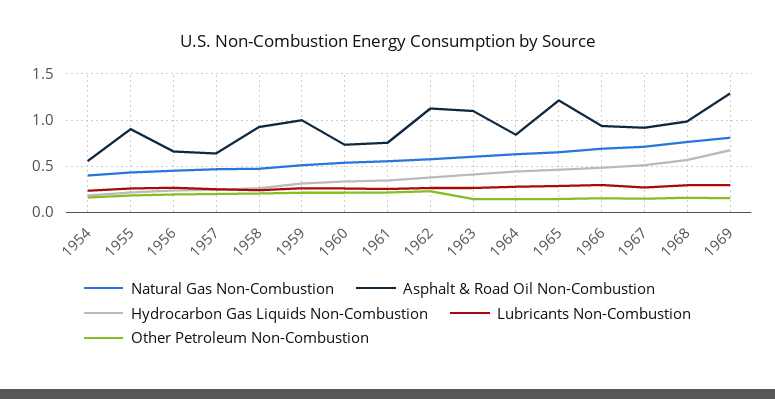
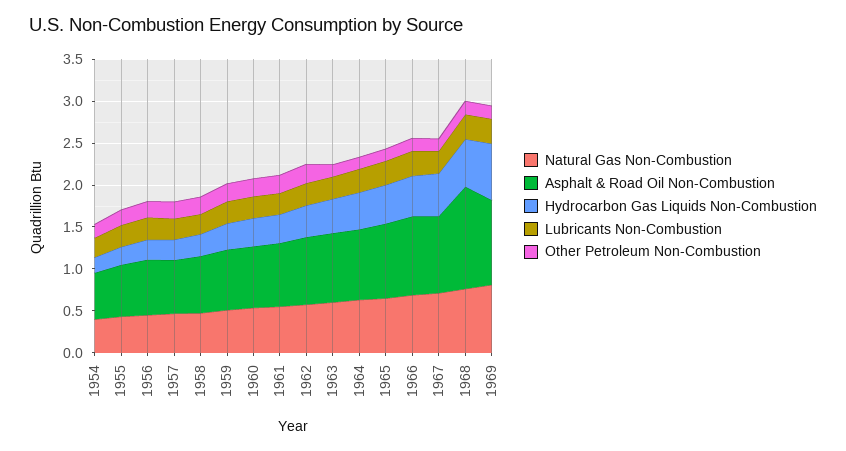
Asphalt & Road Oil Non-Combustion, 1955: 0.9 -> 0.6
Asphalt & Road Oil Non-Combustion, 1958: 0.9 -> 0.7
Asphalt & Road Oil Non-Combustion, 1959: 1 -> 0.7
Asphalt & Road Oil Non-Combustion, 1962: 1.1 -> 0.8
Asphalt & Road Oil Non-Combustion, 1963: 1.1 -> 0.8
Asphalt & Road Oil Non-Combustion, 1965: 1.2 -> 0.9
Asphalt & Road Oil Non-Combustion, 1968: 1 -> 1.2
Asphalt & Road Oil Non-Combustion, 1969: 1.3 -> 1

